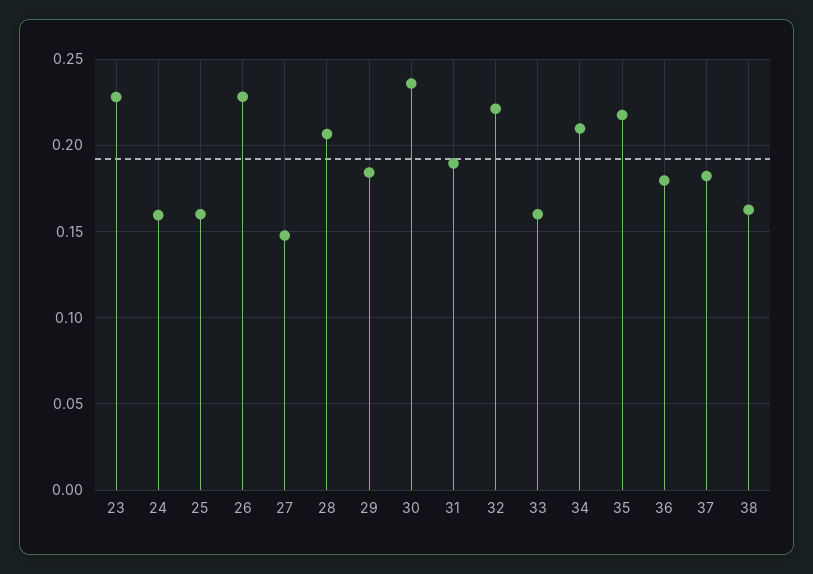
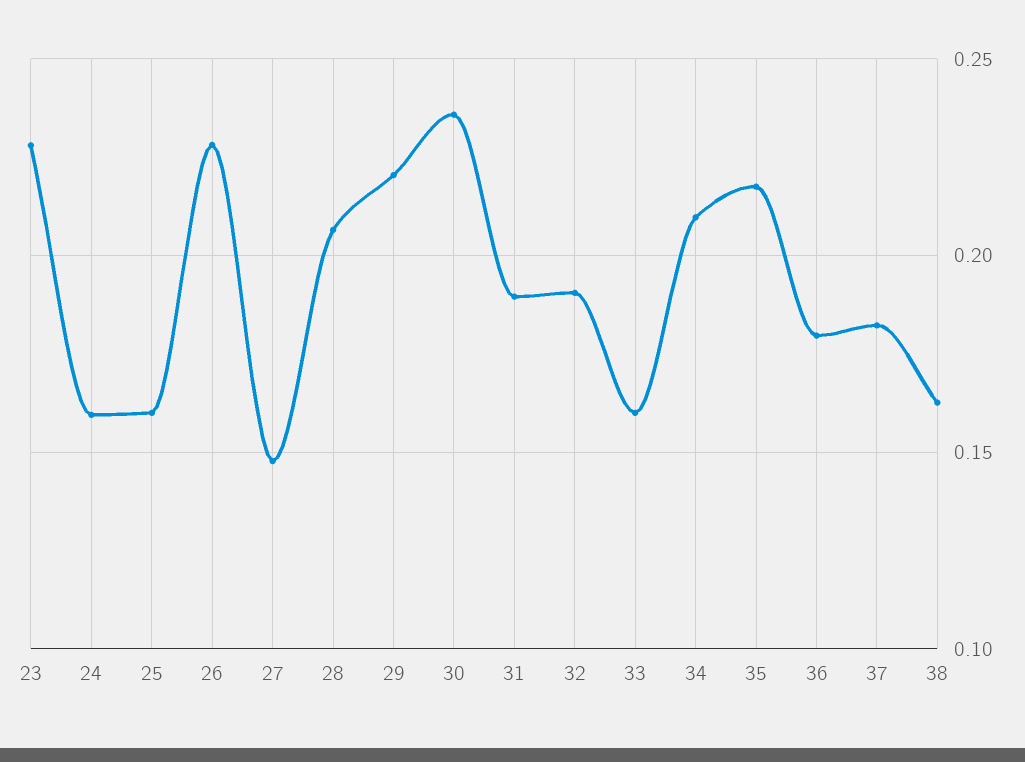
29: 0.185 -> 0.22
32: 0.22 -> 0.19

